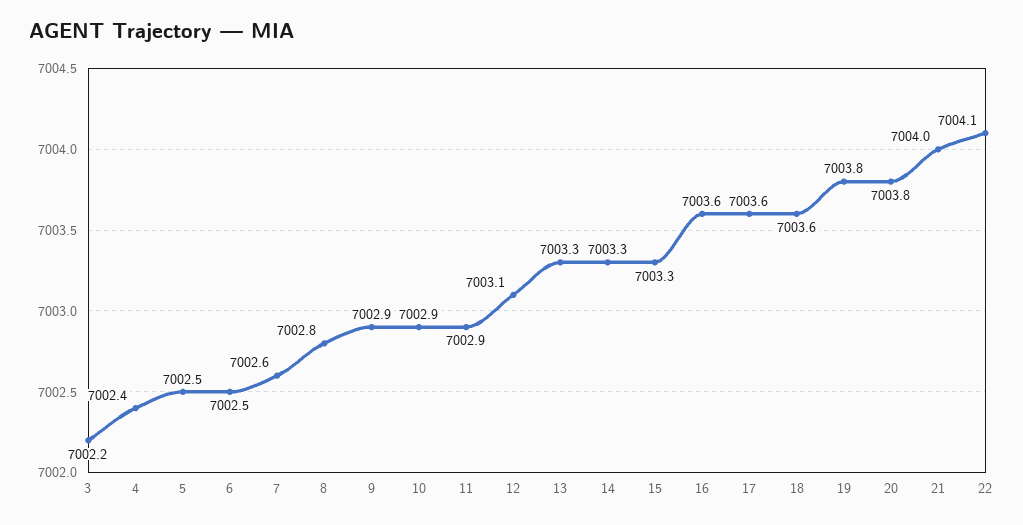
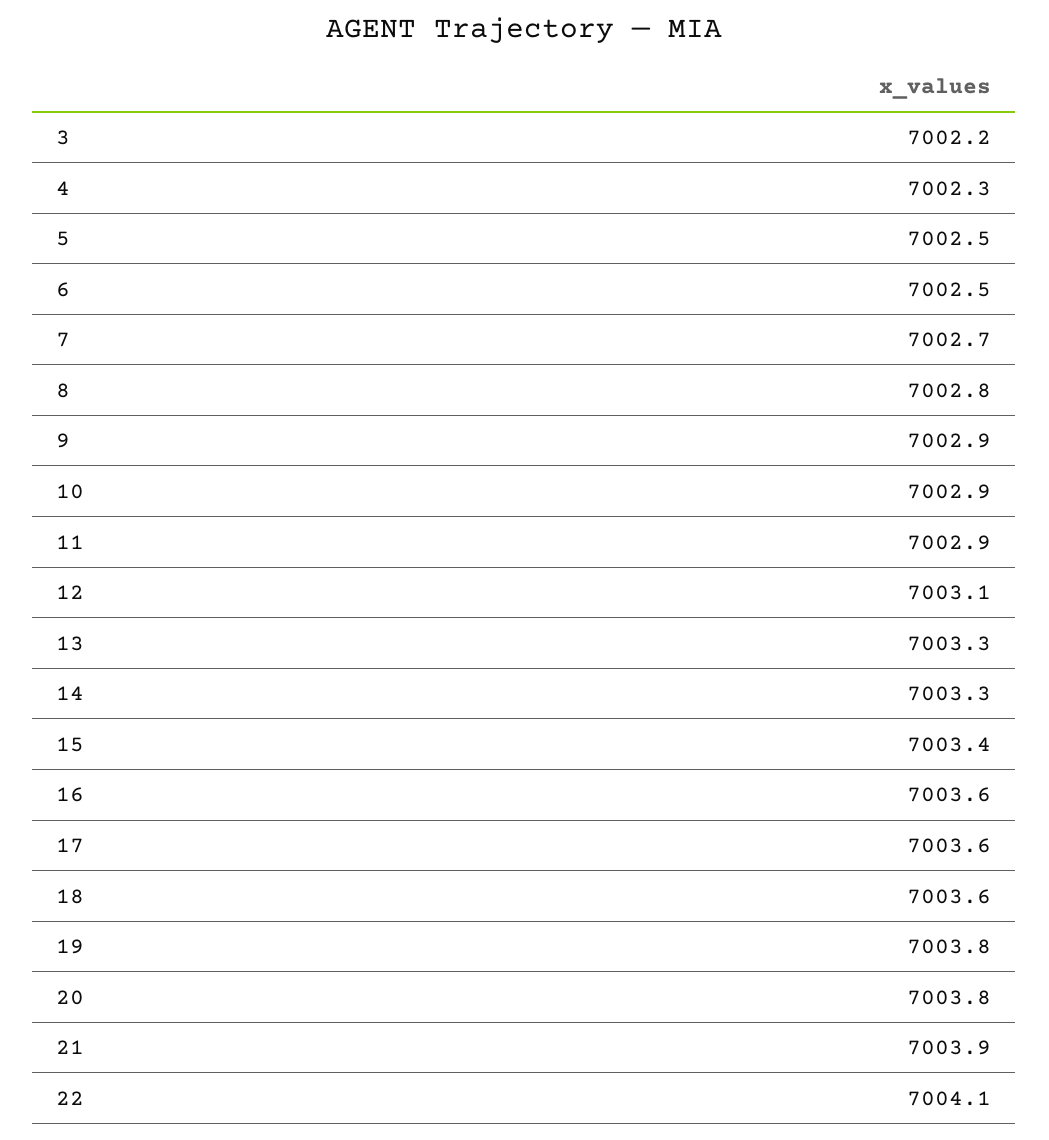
4: 7002.4 -> 7002.3
7: 7002.6 -> 7002.7
15: 7003.3 -> 7003.4
21: 7004 -> 7003.9

